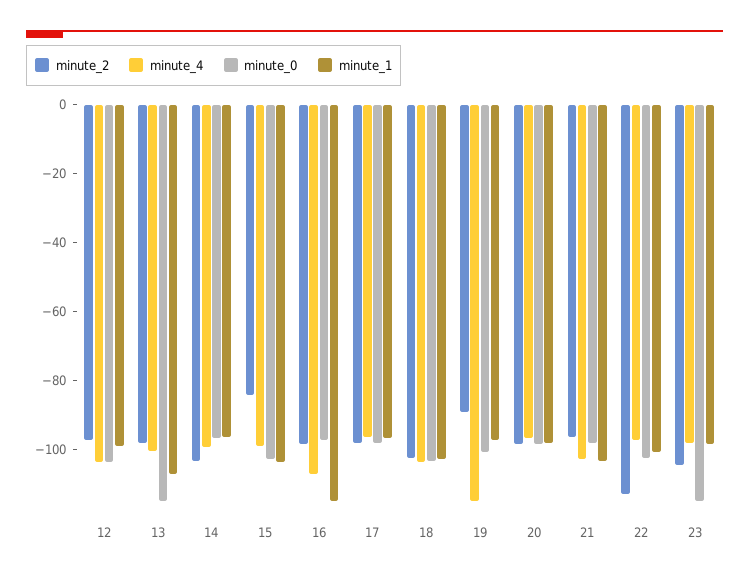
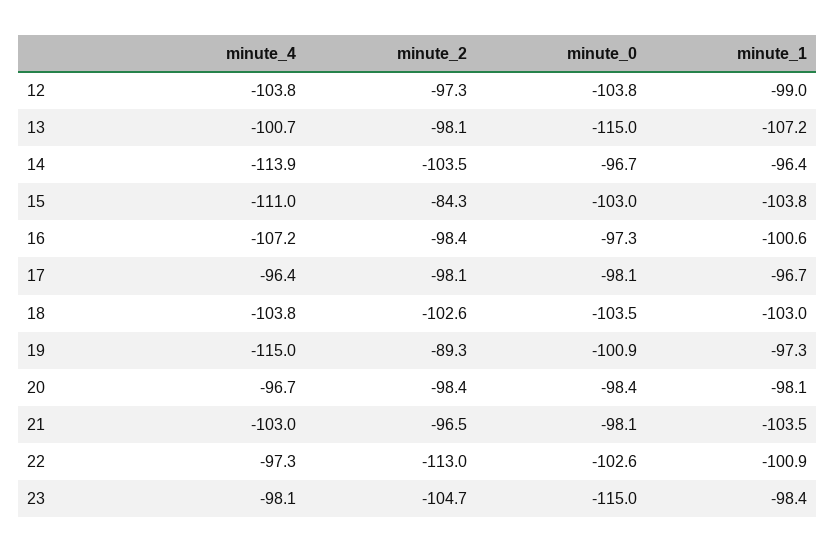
minute_4, 14: -100 -> -113.9
minute_4, 15: -100 -> -111
minute_1, 16: -115 -> -100.6

